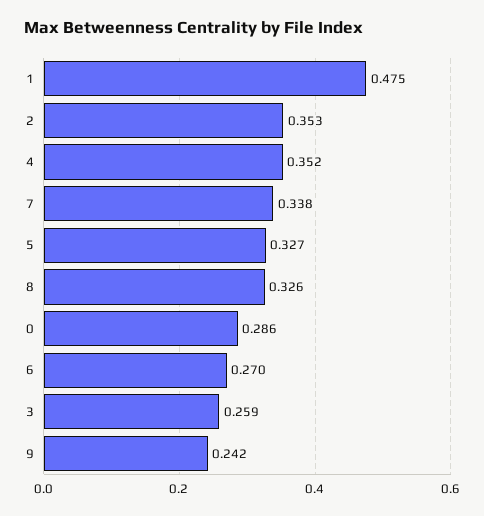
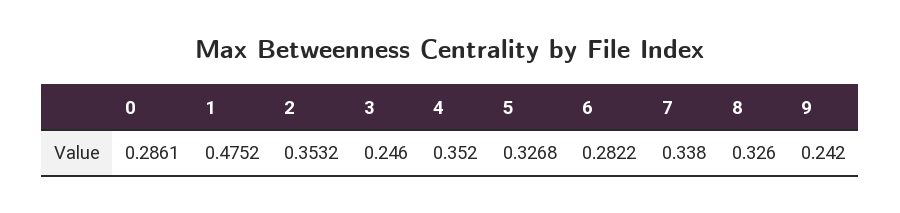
6: 0.27 -> 0.2822
3: 0.259 -> 0.246

